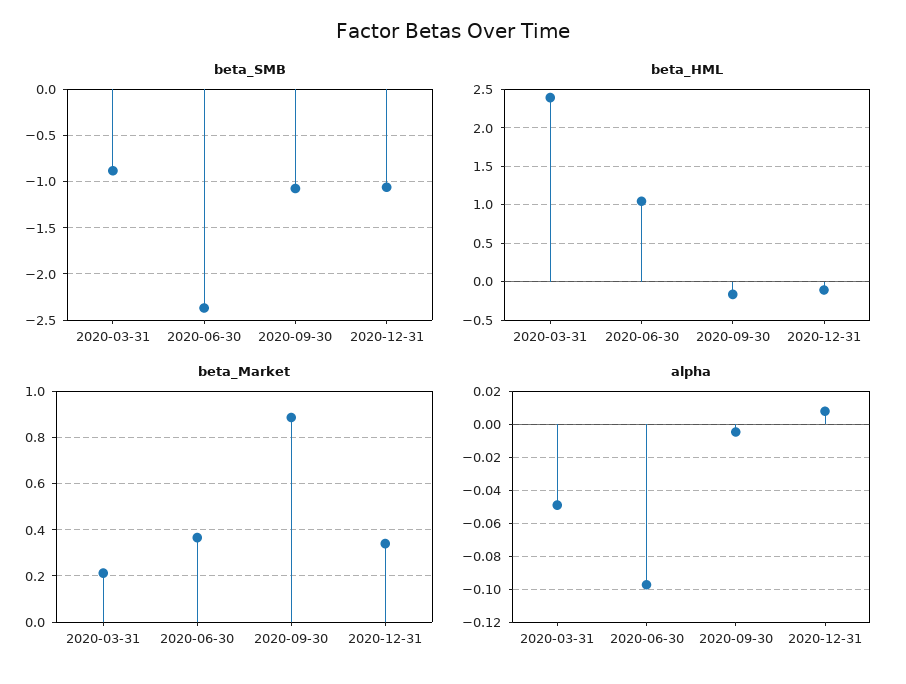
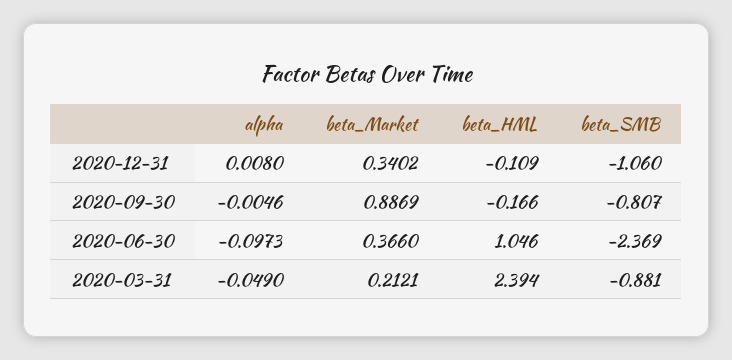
beta_SMB, 2020-09-30: -1.1 -> -0.807

